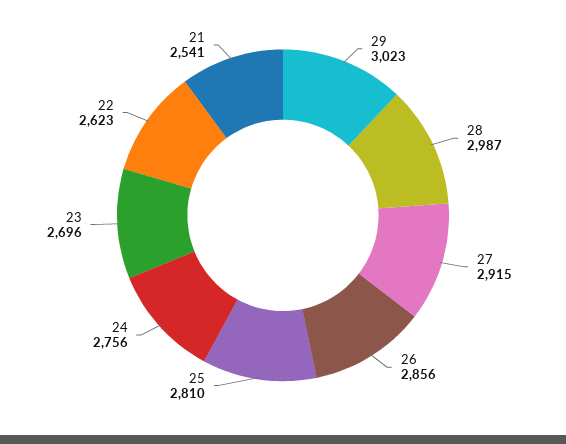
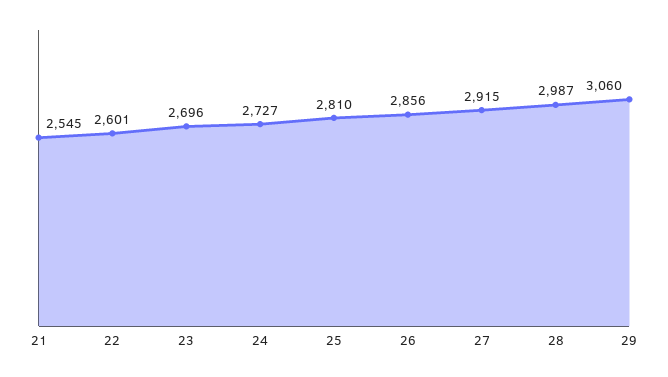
29: 3023 -> 3060
24: 2756 -> 2727
22: 2623 -> 2601
21: 2541 -> 2545

